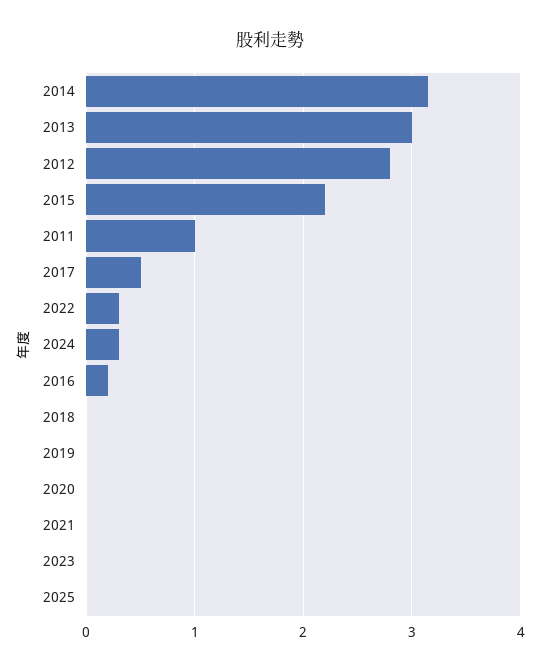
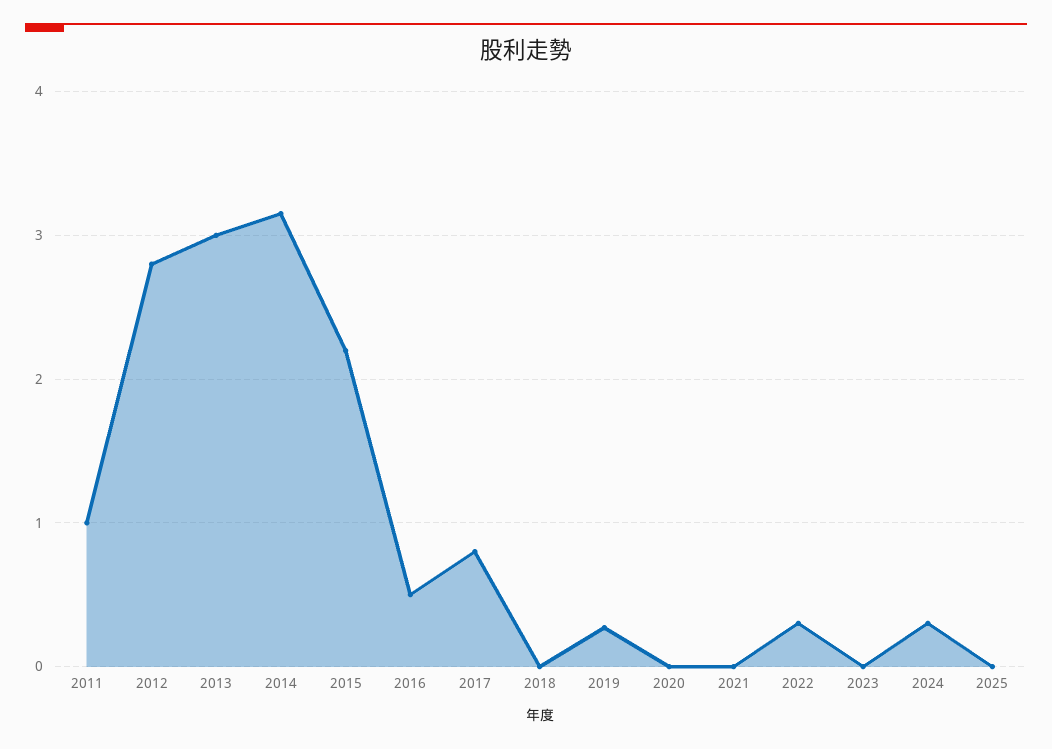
2017: 0.5 -> 0.8
2016: 0.2 -> 0.5
2019: 0 -> 0.3

